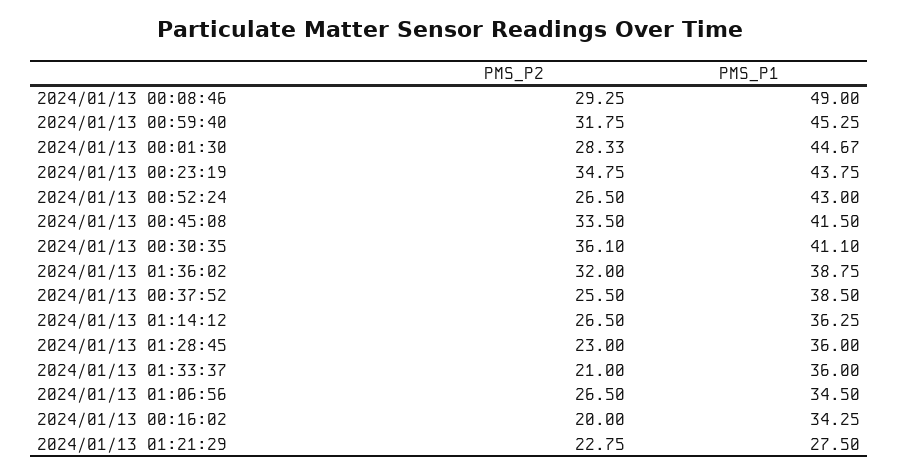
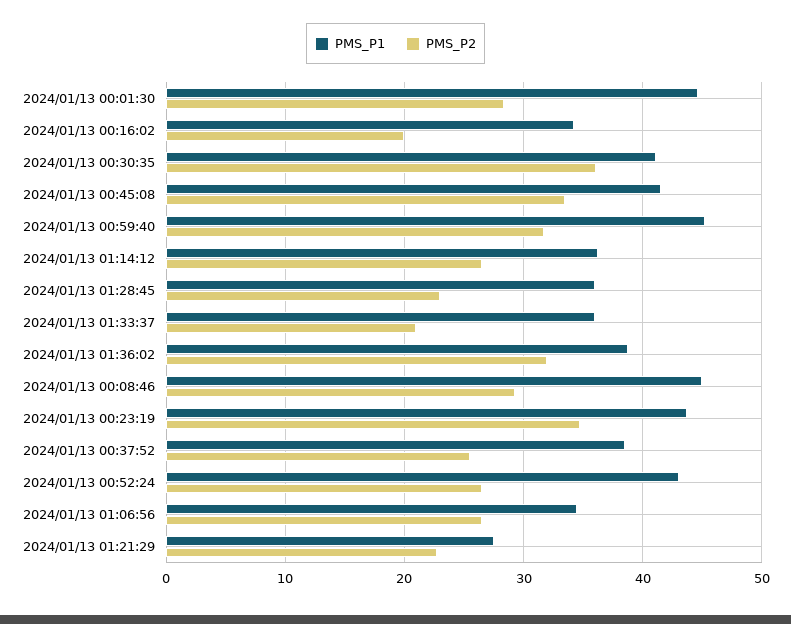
PMS_P1, 2024/01/13 00:08:46: 49 -> 45

